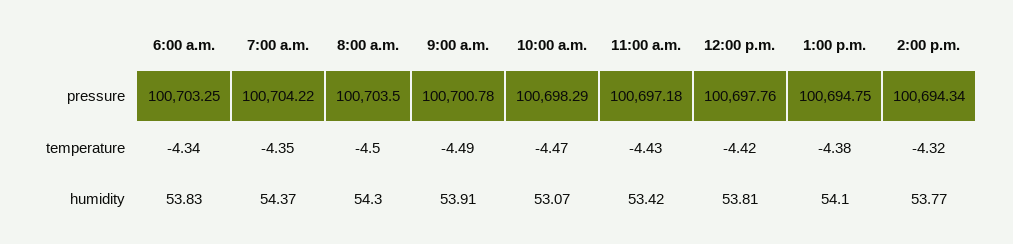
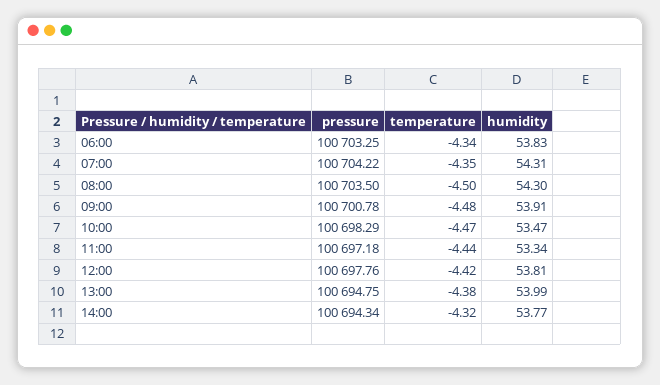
9:00 a.m., temperature: -4.49 -> -4.48
11:00 a.m., temperature: -4.43 -> -4.44
7:00 a.m., humidity: 54.37 -> 54.31
10:00 a.m., humidity: 53.07 -> 53.47
11:00 a.m., humidity: 53.42 -> 53.34
1:00 p.m., humidity: 54.1 -> 53.99

